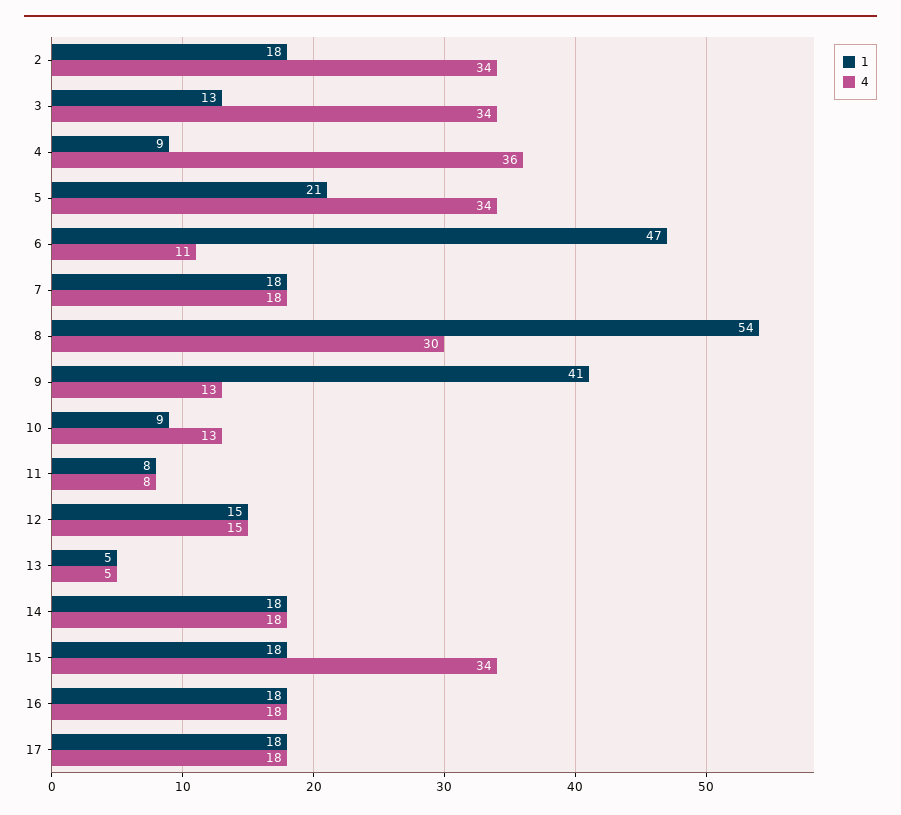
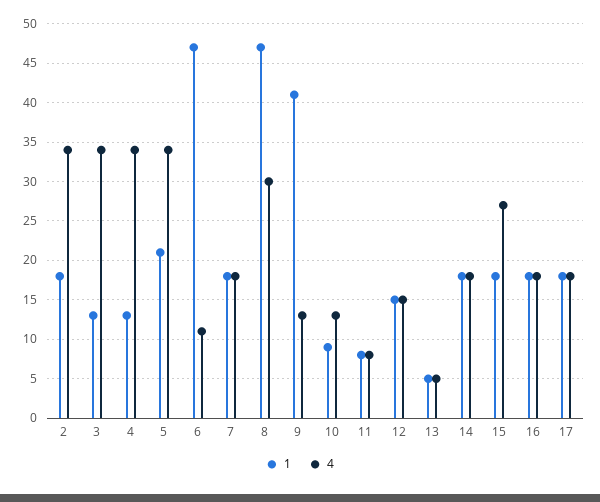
1, 4: 9 -> 13
4, 4: 36 -> 34
1, 8: 54 -> 47
4, 15: 34 -> 27

